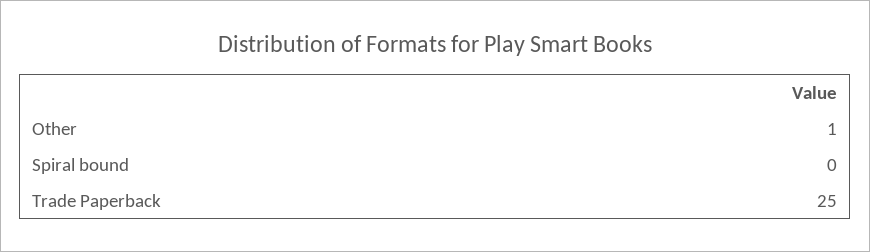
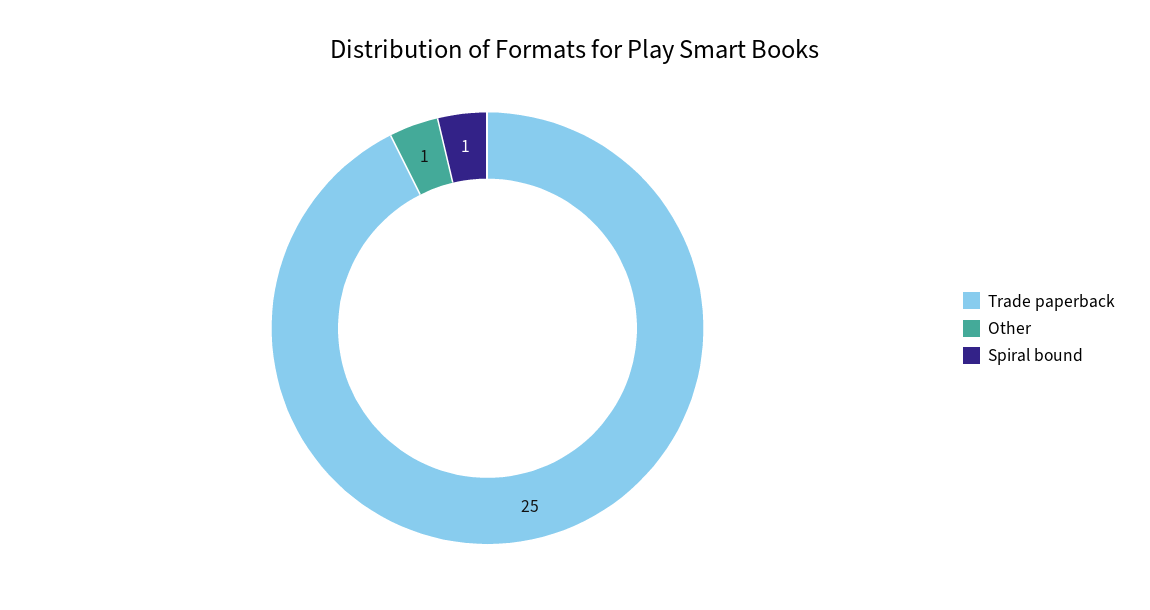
Spiral bound: 0 -> 1

